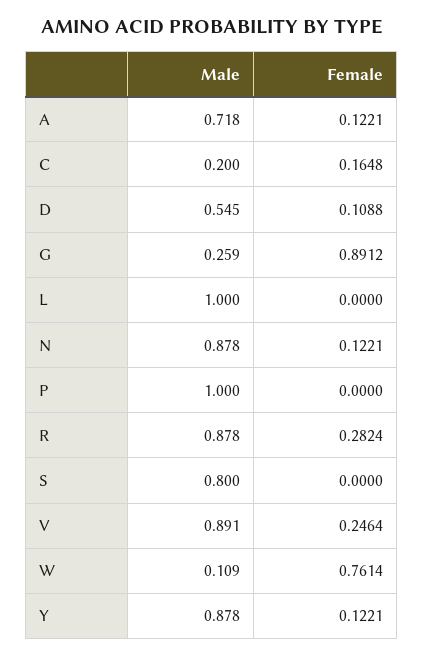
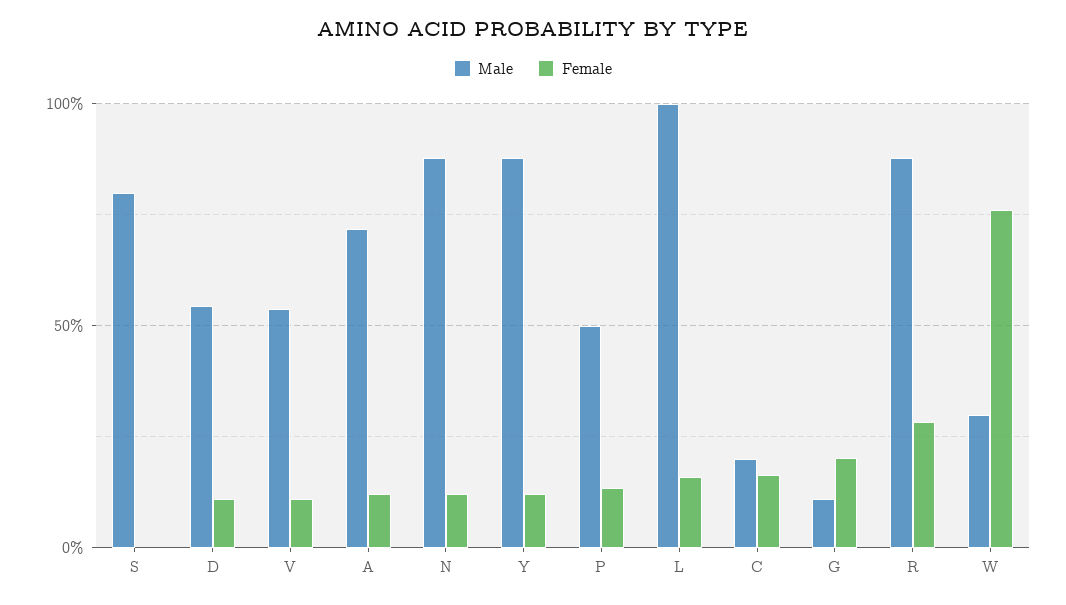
Male, G: 0.259 -> 0.1
Female, G: 0.8912 -> 0.2
Female, L: 0 -> 0.15
Male, P: 1 -> 0.5
Female, P: 0 -> 0.15
Male, V: 0.891 -> 0.55
Female, V: 0.2464 -> 0.1
Male, W: 0.109 -> 0.3

